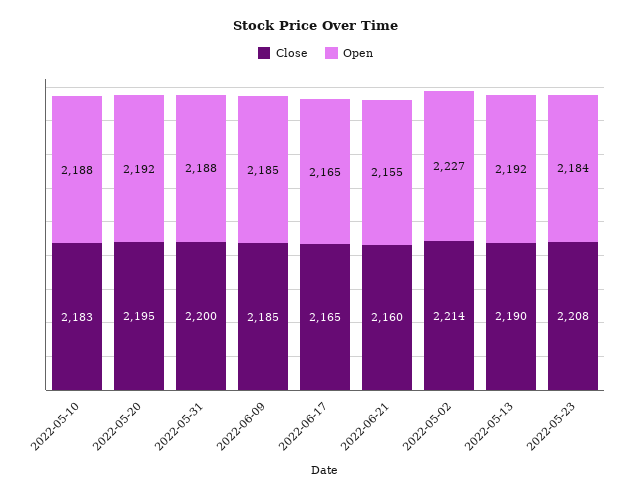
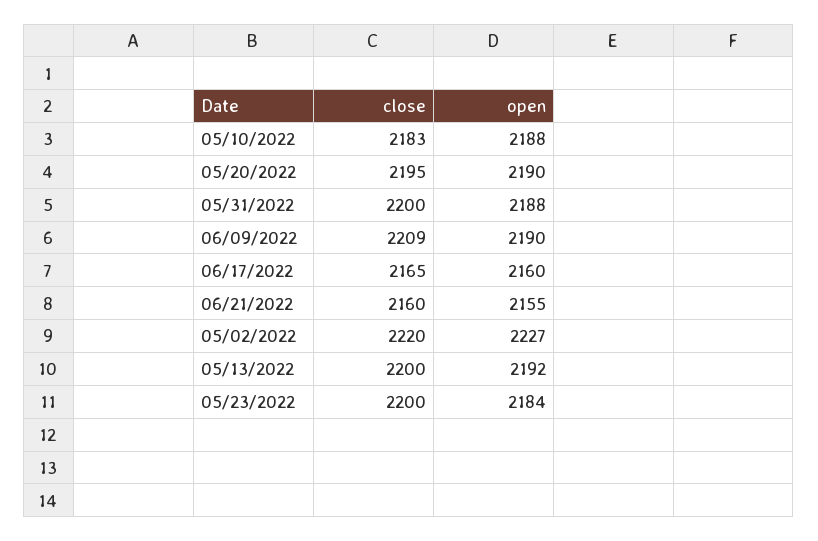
Open, 2022-05-20: 2192 -> 2190
Close, 2022-06-09: 2185 -> 2209
Open, 2022-06-09: 2185 -> 2190
Open, 2022-06-17: 2165 -> 2160
Close, 2022-05-02: 2214 -> 2220
Close, 2022-05-13: 2190 -> 2200
Close, 2022-05-23: 2208 -> 2200

